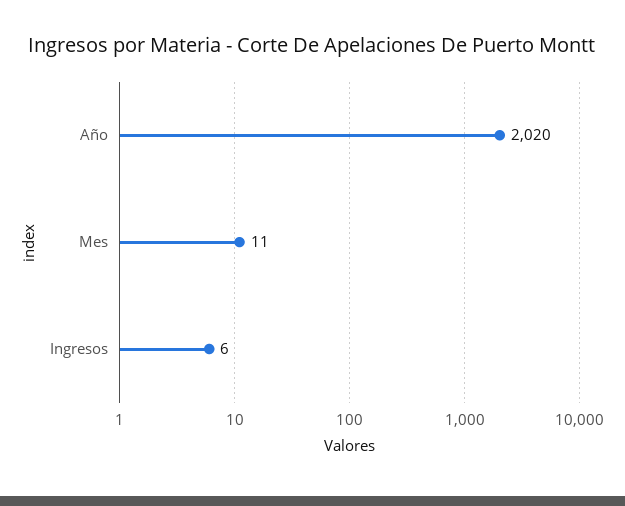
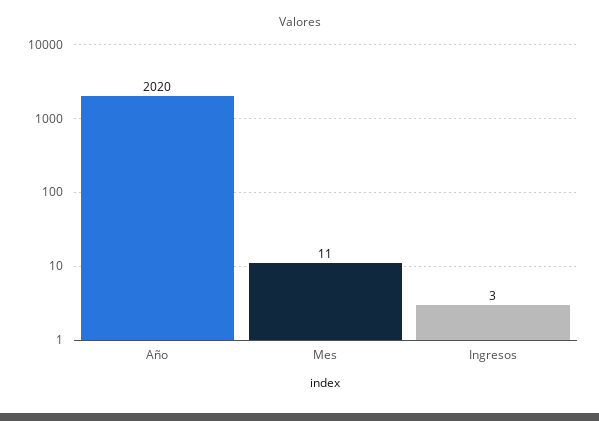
Ingresos: 6 -> 3

